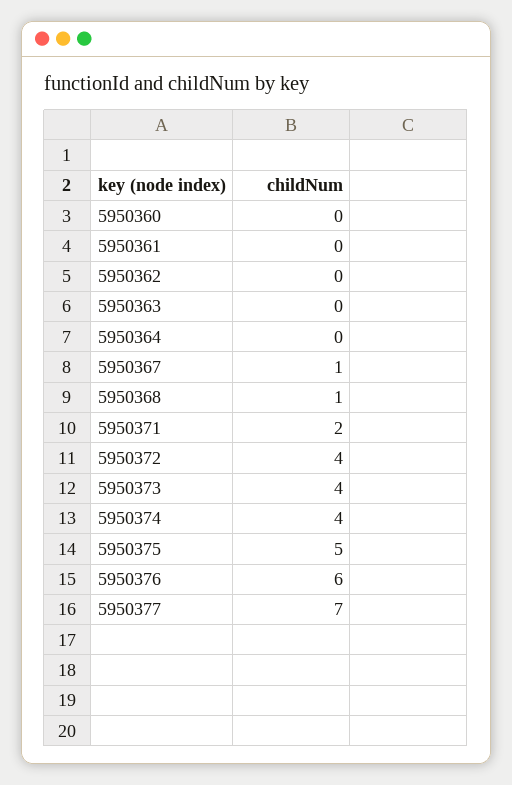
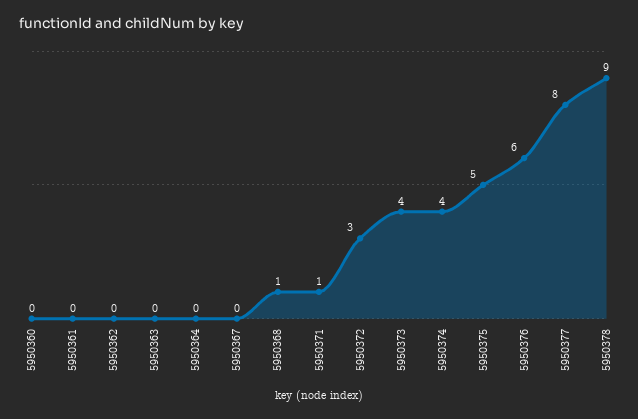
5950367: 1 -> 0
5950371: 2 -> 1
5950372: 4 -> 3
5950377: 7 -> 8
5950378: none -> 9

